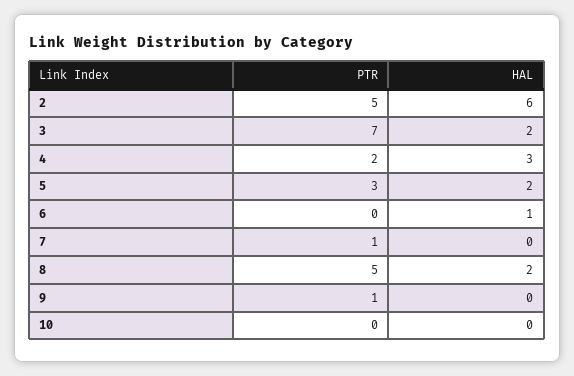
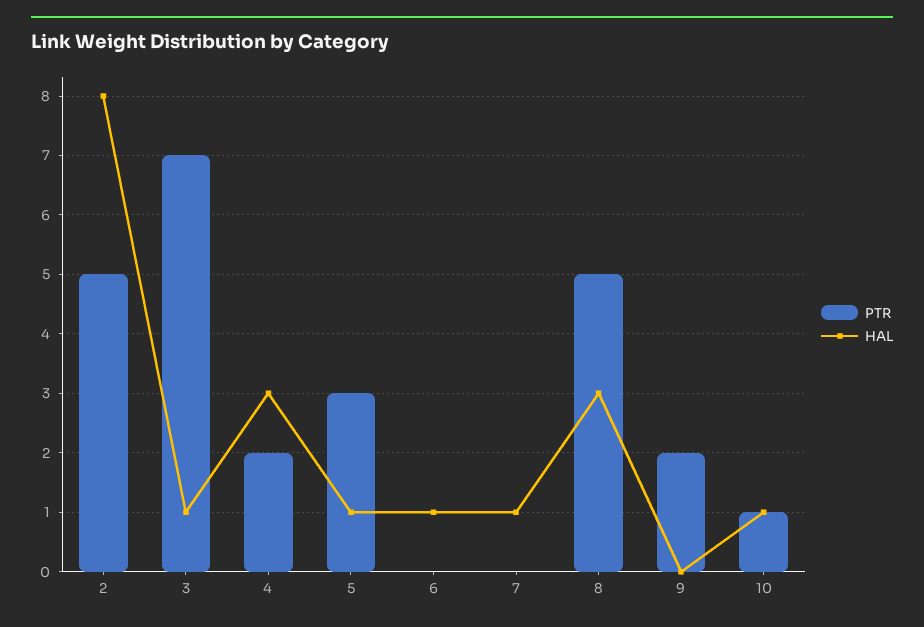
HAL, 2: 6 -> 8
HAL, 3: 2 -> 1
HAL, 5: 2 -> 1
PTR, 7: 1 -> 0
HAL, 7: 0 -> 1
HAL, 8: 2 -> 3
PTR, 9: 1 -> 2
PTR, 10: 0 -> 1
HAL, 10: 0 -> 1

